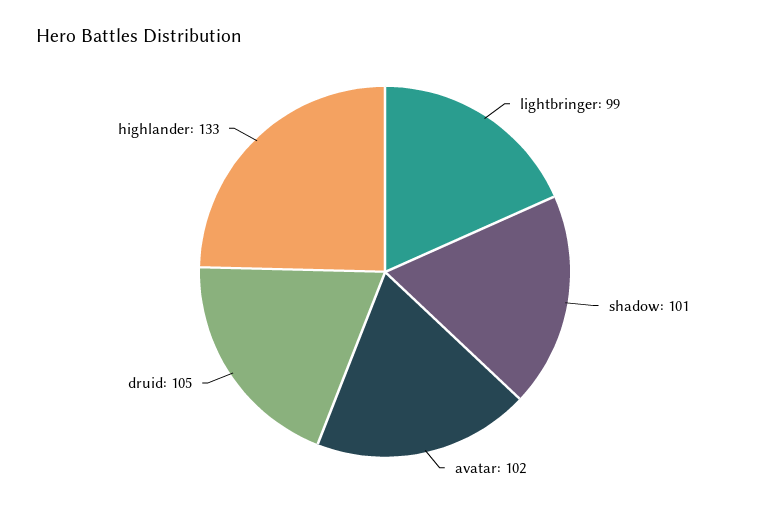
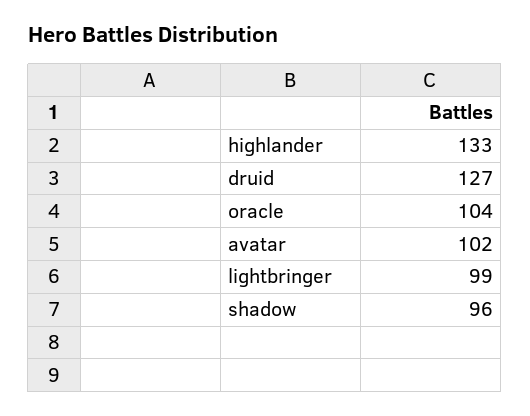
shadow: 101 -> 96
druid: 105 -> 127
oracle: none -> 104

